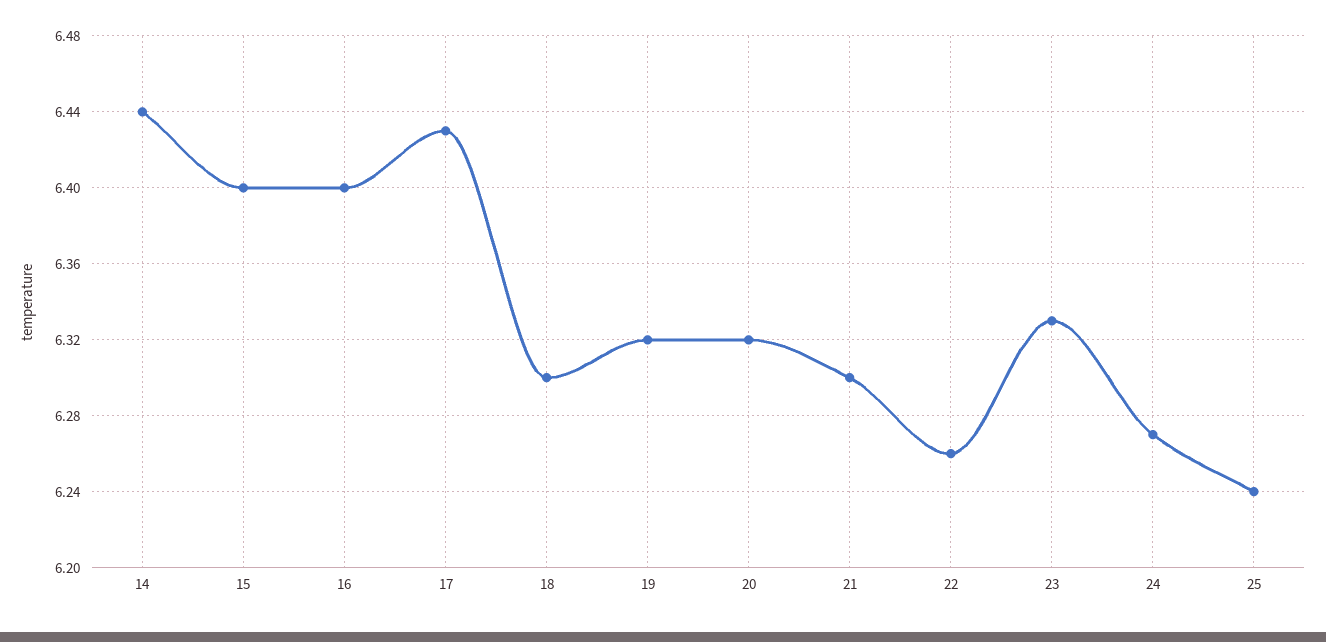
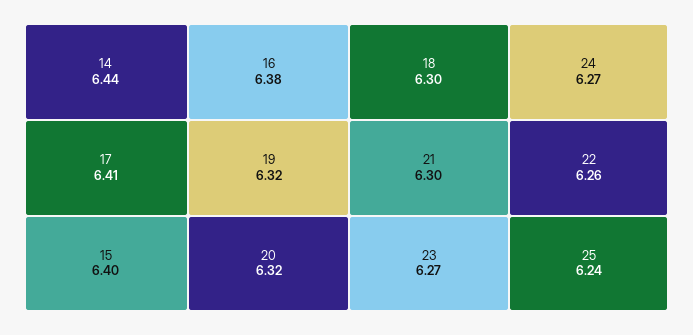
16: 6.4 -> 6.38
17: 6.43 -> 6.41
23: 6.33 -> 6.27

